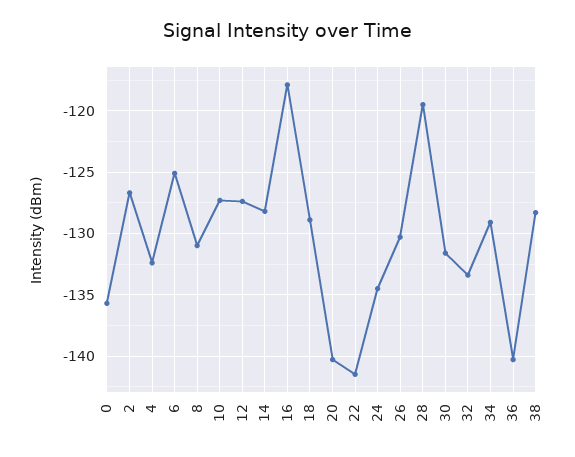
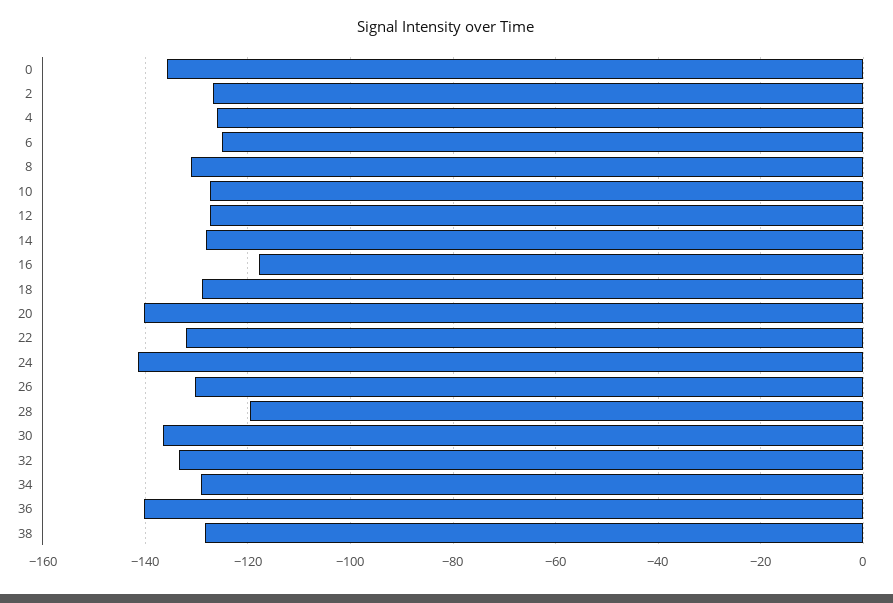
4: -132.5 -> -126
22: -141.5 -> -132
24: -134.5 -> -142
30: -131.5 -> -136

